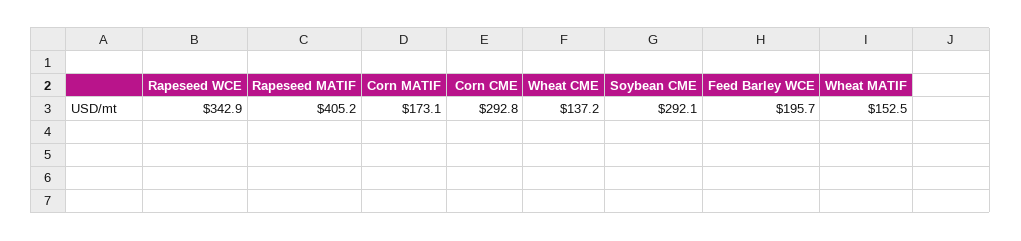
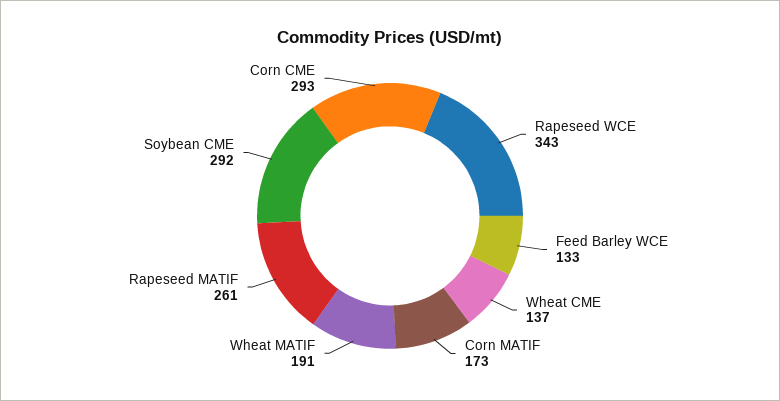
Rapeseed MATIF: 405.2 -> 261
Feed Barley WCE: 195.7 -> 133
Wheat MATIF: 152.5 -> 191

